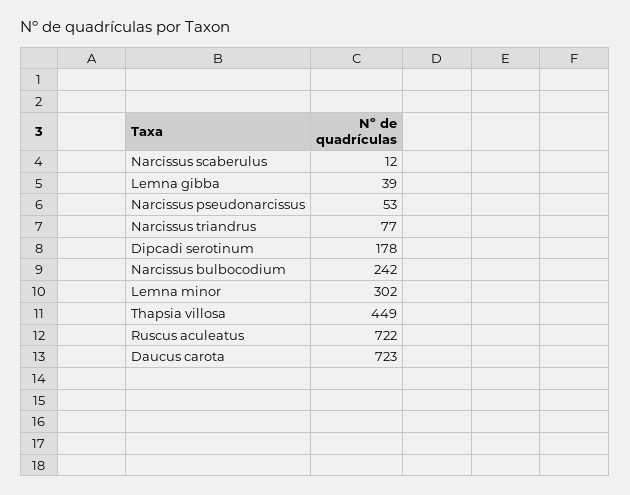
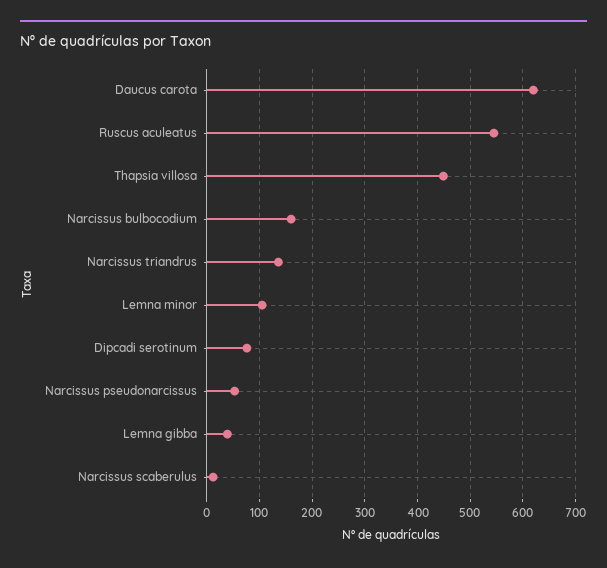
Narcissus triandrus: 77 -> 140
Dipcadi serotinum: 178 -> 80
Narcissus bulbocodium: 242 -> 160
Lemna minor: 302 -> 100
Ruscus aculeatus: 722 -> 540
Daucus carota: 723 -> 620

